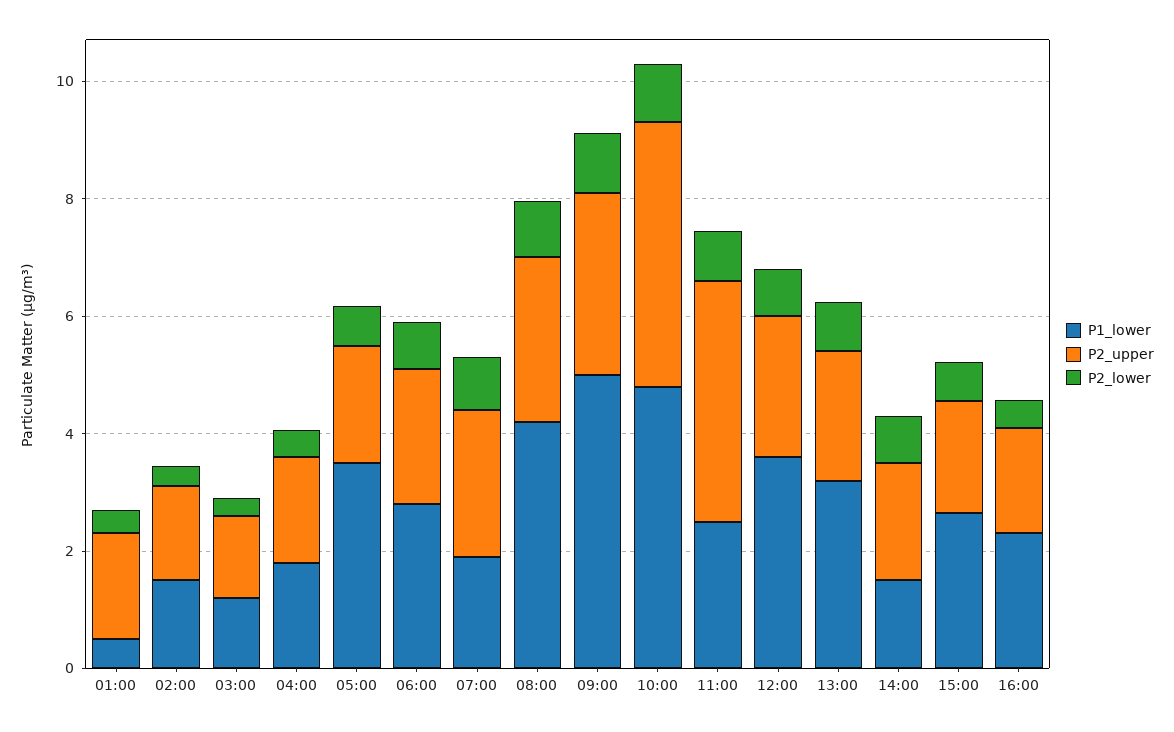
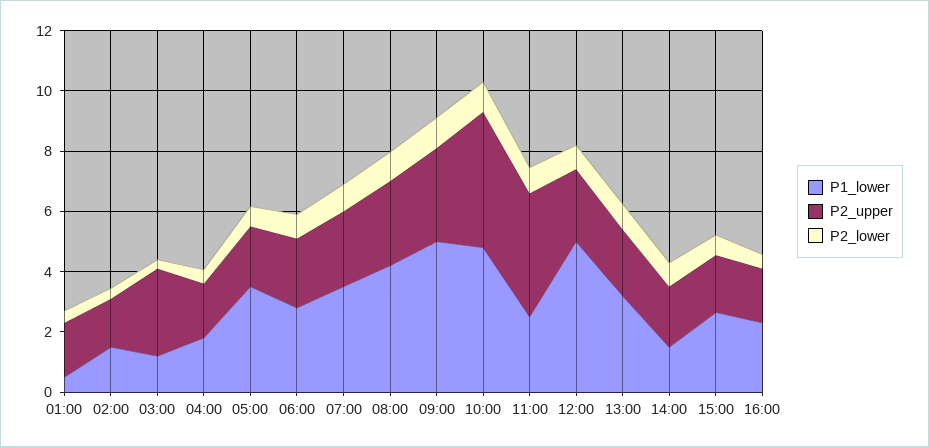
P2_upper, 03:00: 1.5 -> 3
P1_lower, 07:00: 2 -> 3.5
P1_lower, 12:00: 3.5 -> 5

